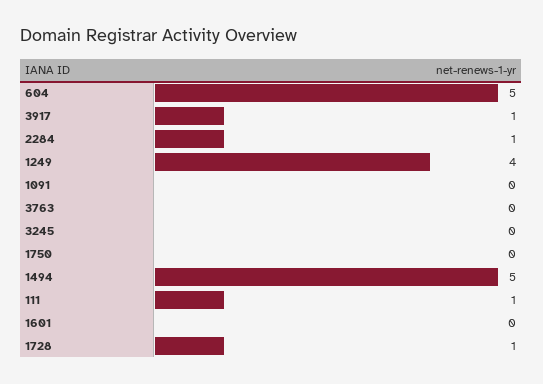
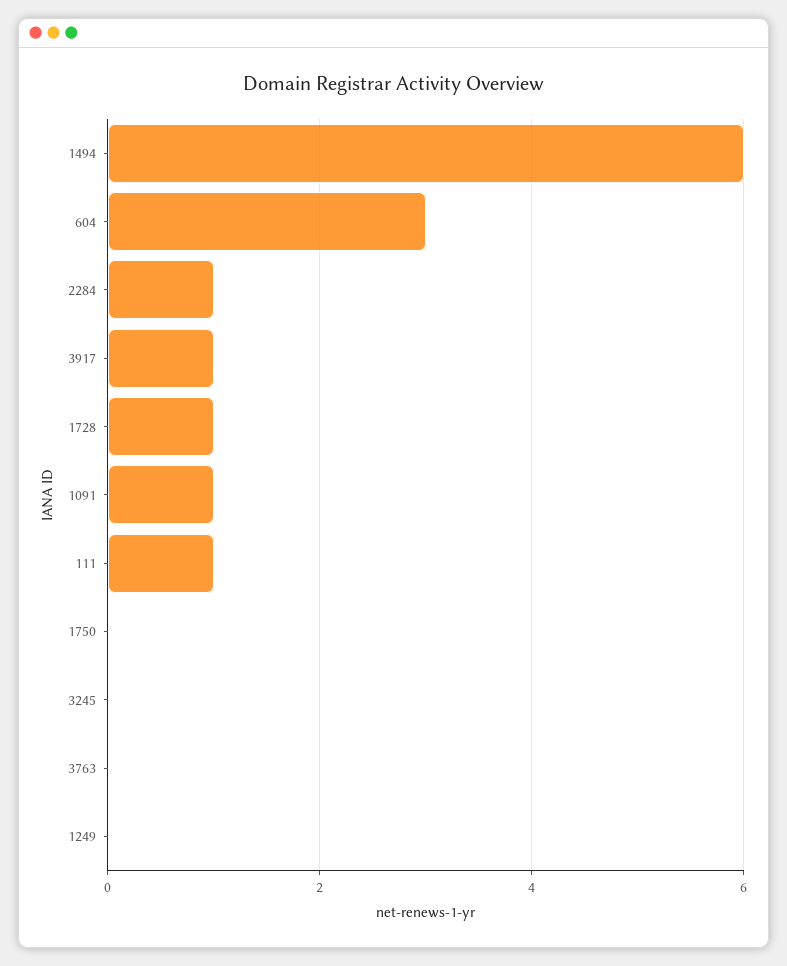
604: 5 -> 3
1249: 4 -> 0
1091: 0 -> 1
1494: 5 -> 6
1601: 0 -> none

